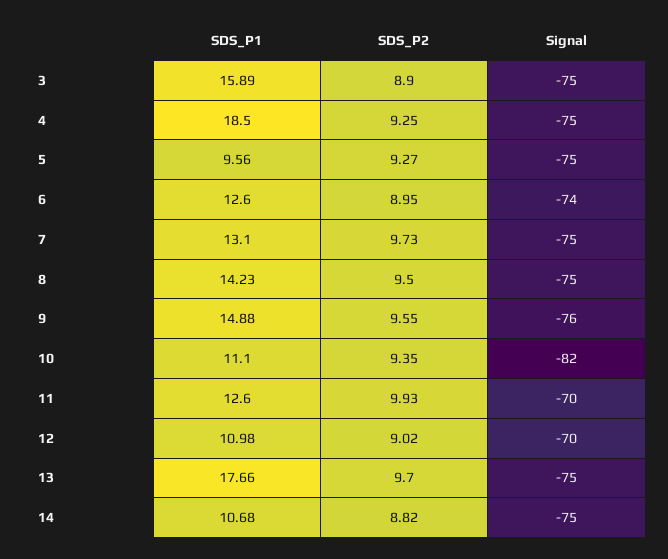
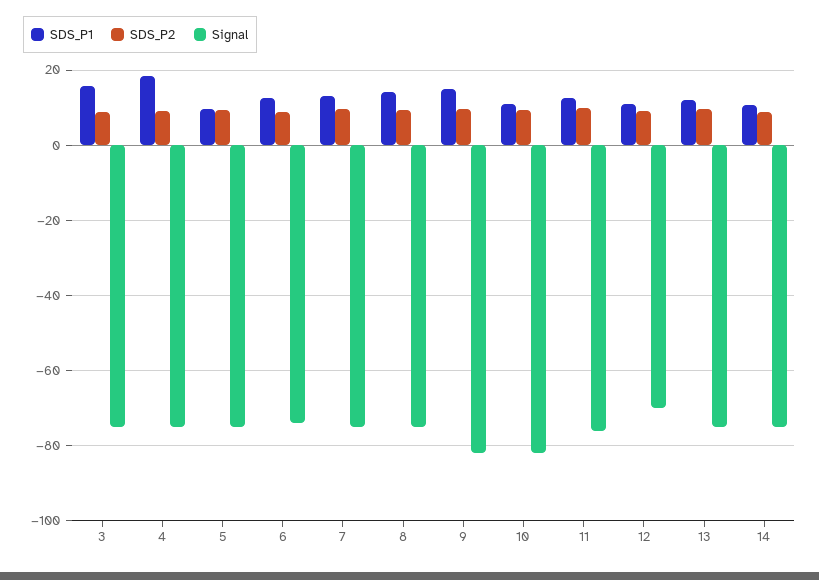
Signal, 9: -76 -> -82
Signal, 11: -70 -> -76
SDS_P1, 13: 17.66 -> 12

